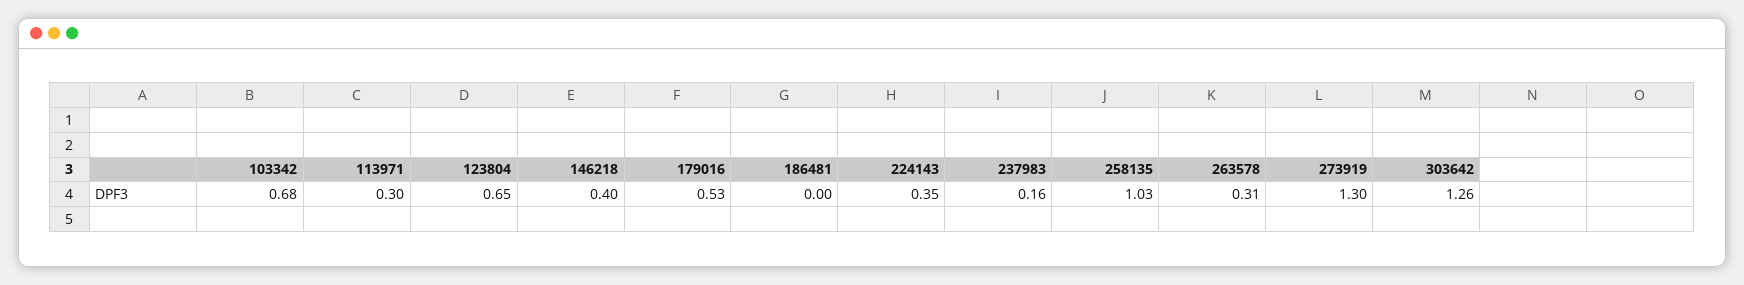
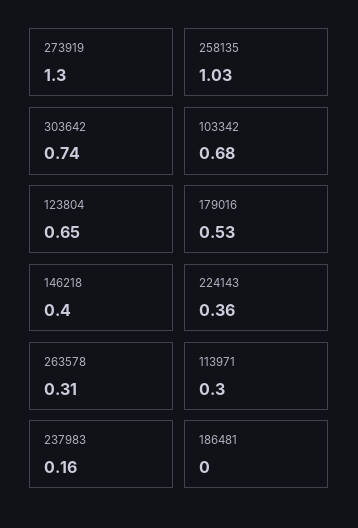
224143: 0.35 -> 0.36
303642: 1.26 -> 0.74

